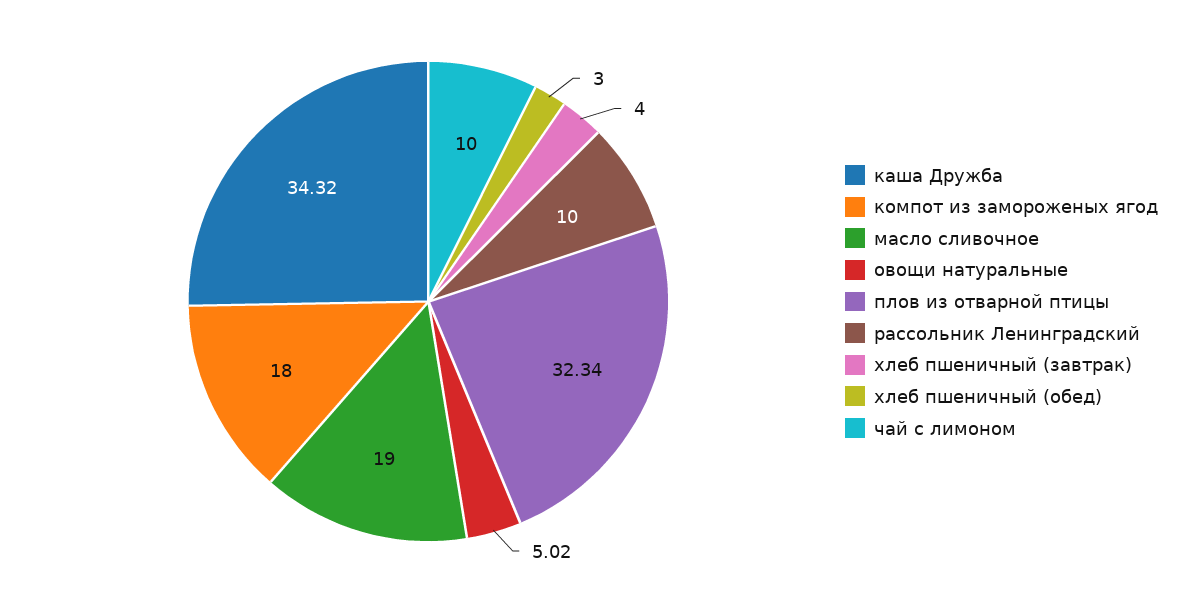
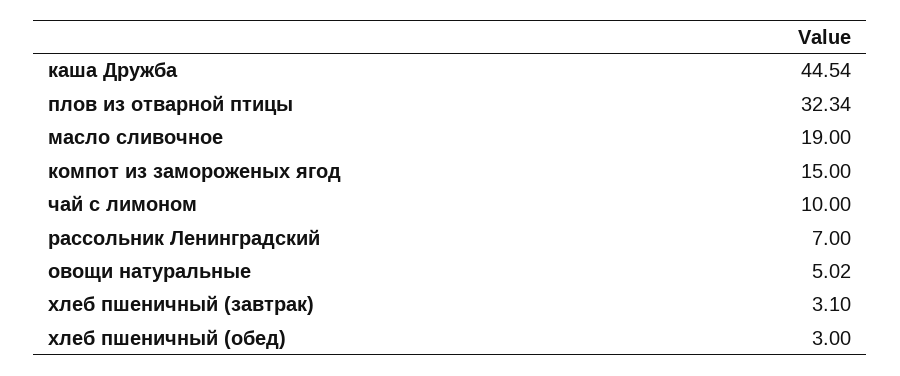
каша Дружба: 34.32 -> 44.54
компот из замороженых ягод: 18 -> 15
рассольник Ленинградский: 10 -> 7
хлеб пшеничный (завтрак): 4 -> 3.1

